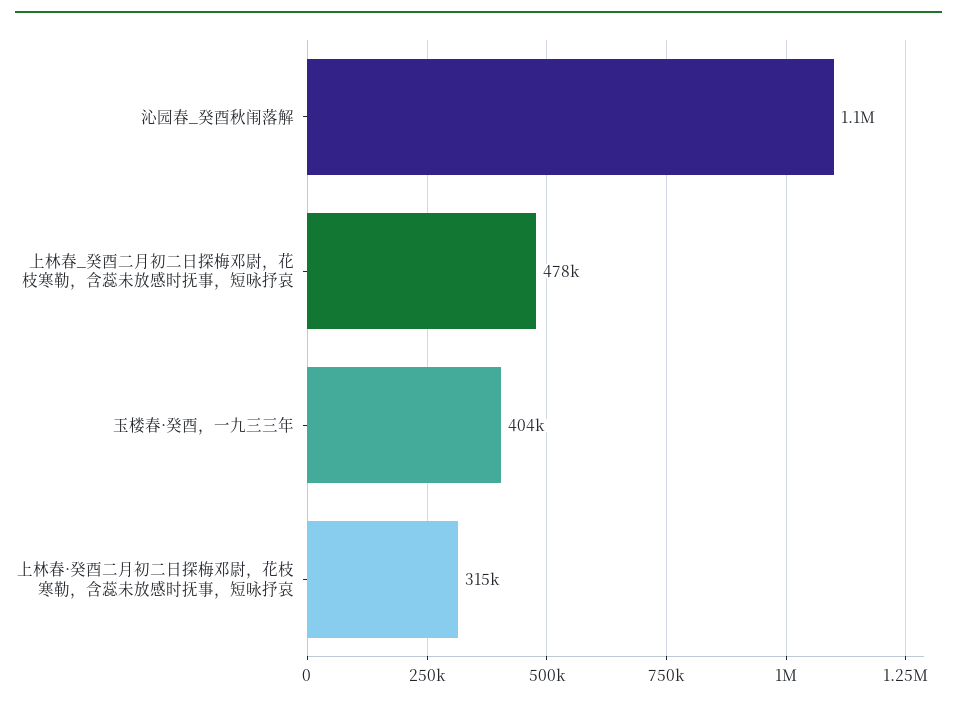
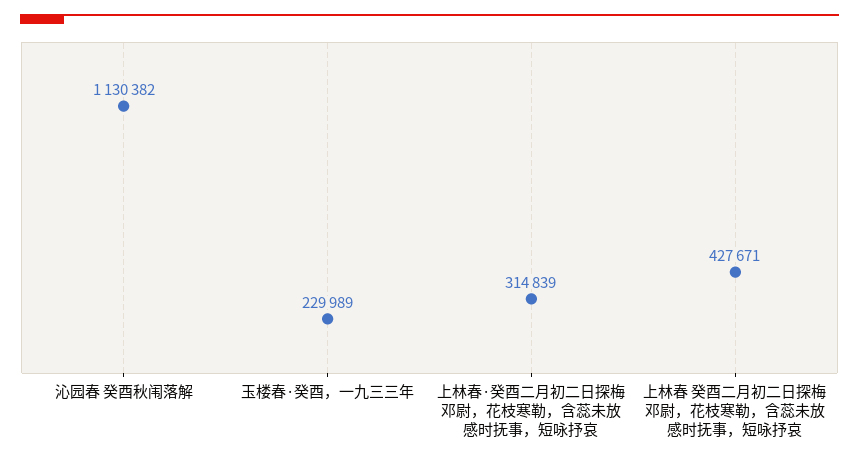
上林春_癸酉二月初二日探梅邓尉，花枝寒勒，含蕊未放感时抚事，短咏抒哀: 478000 -> 427671
玉楼春·癸酉，一九三三年: 404000 -> 229989

